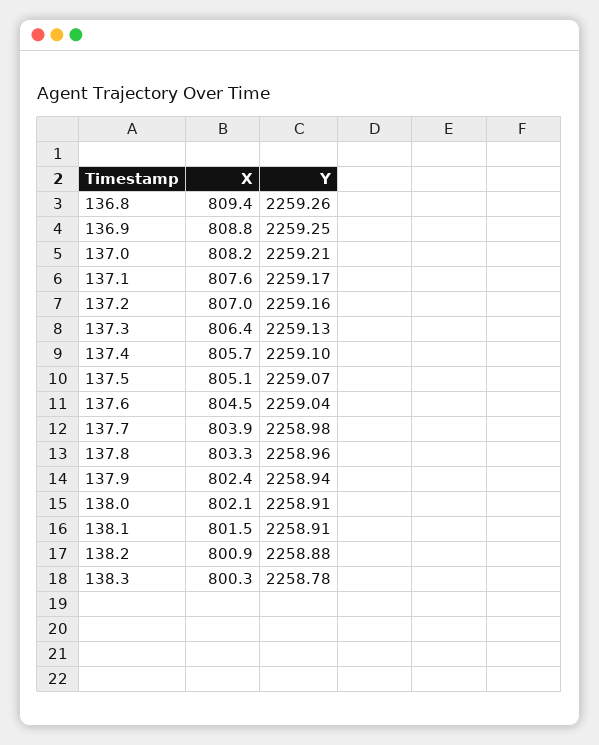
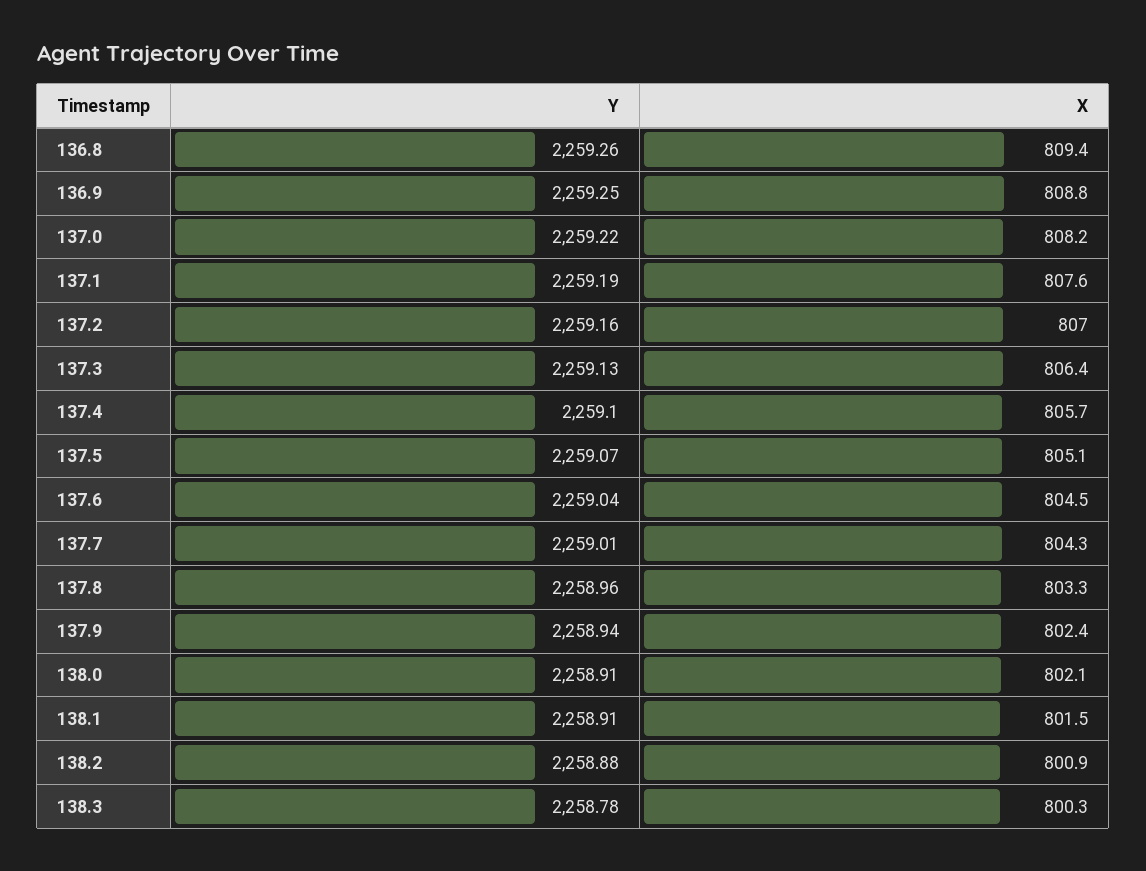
Y, 137.0: 2259.21 -> 2259.22
Y, 137.1: 2259.17 -> 2259.19
X, 137.7: 803.9 -> 804.3
Y, 137.7: 2258.98 -> 2259.01

